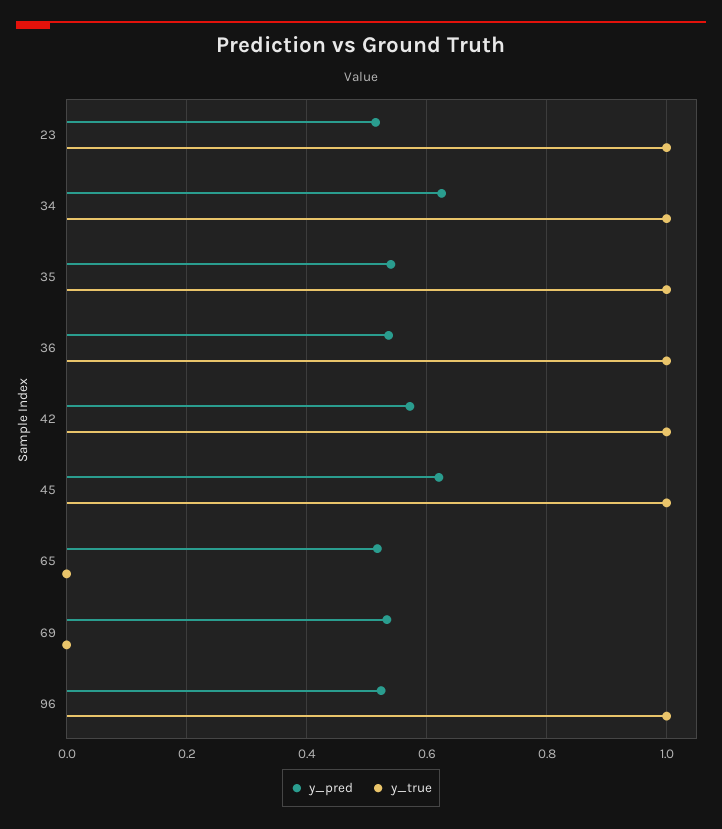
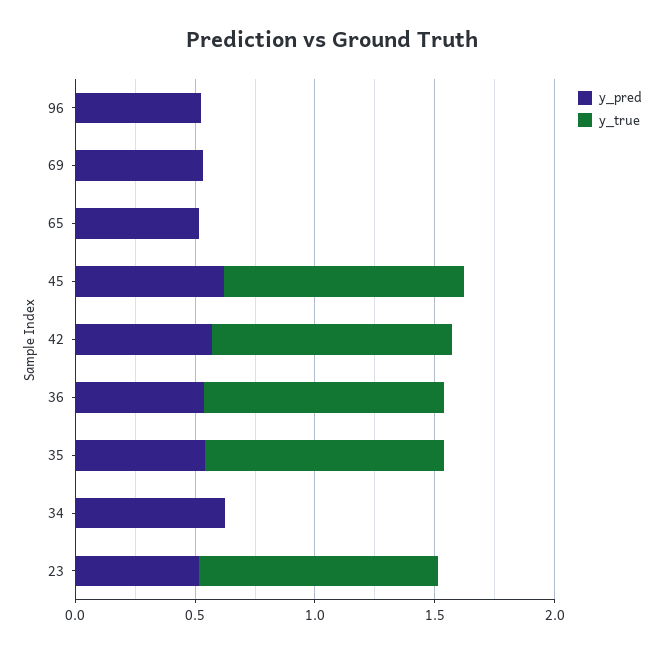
y_true, 34: 1 -> 0
y_true, 96: 1 -> 0

